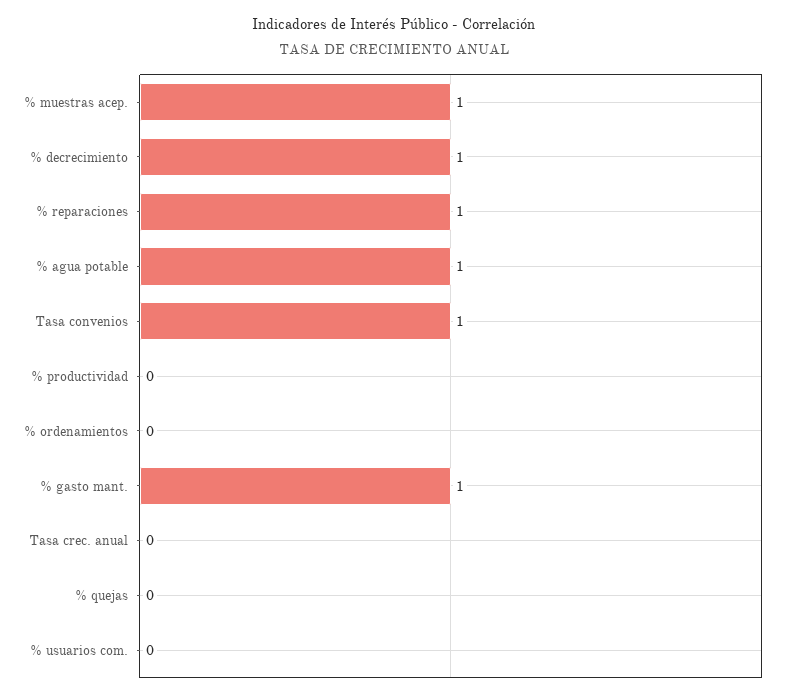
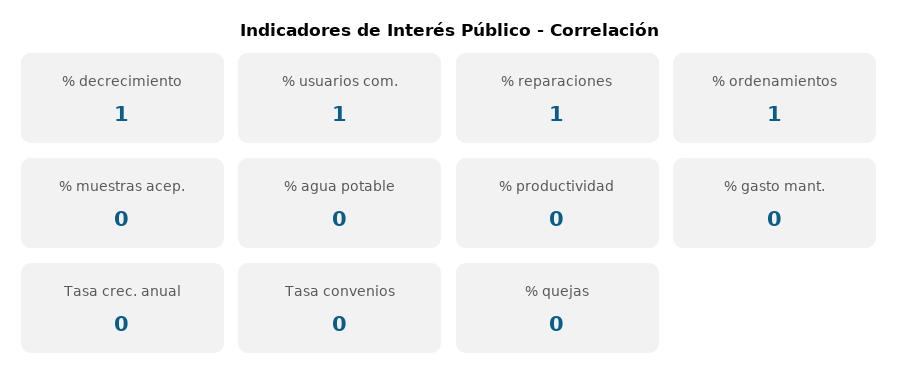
% muestras acep.: 1 -> 0
% agua potable: 1 -> 0
Tasa convenios: 1 -> 0
% ordenamientos: 0 -> 1
% gasto mant.: 1 -> 0
% usuarios com.: 0 -> 1

